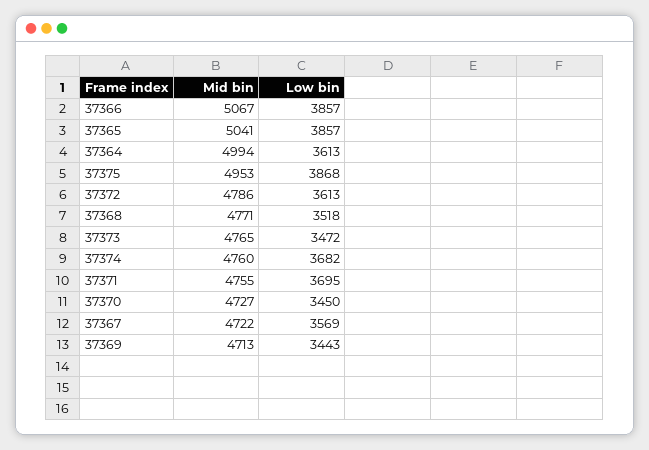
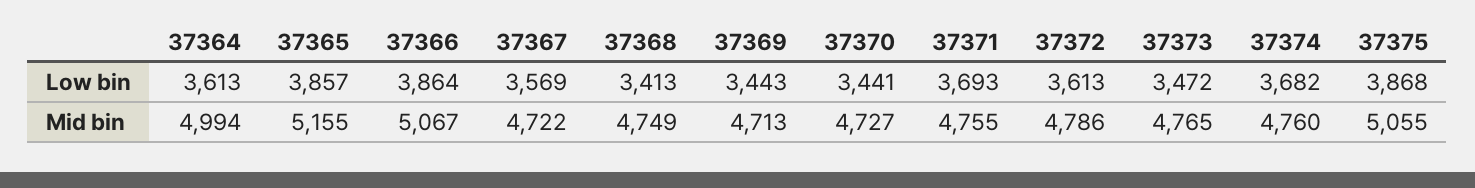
Low bin, 37366: 3857 -> 3864
Mid bin, 37365: 5041 -> 5155
Mid bin, 37375: 4953 -> 5055
Mid bin, 37368: 4771 -> 4749
Low bin, 37368: 3518 -> 3413
Low bin, 37371: 3695 -> 3693
Low bin, 37370: 3450 -> 3441

